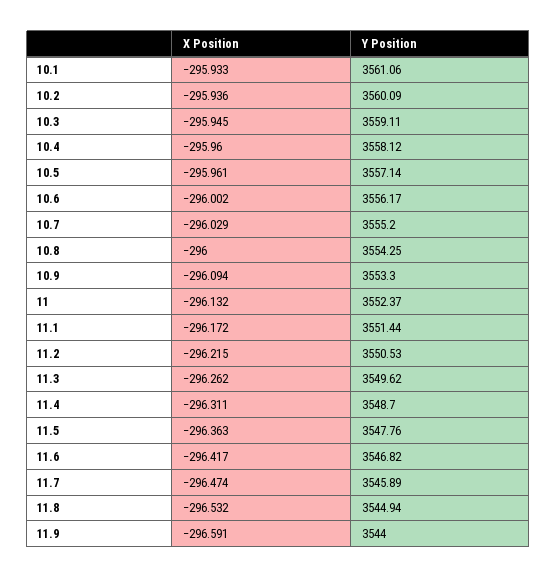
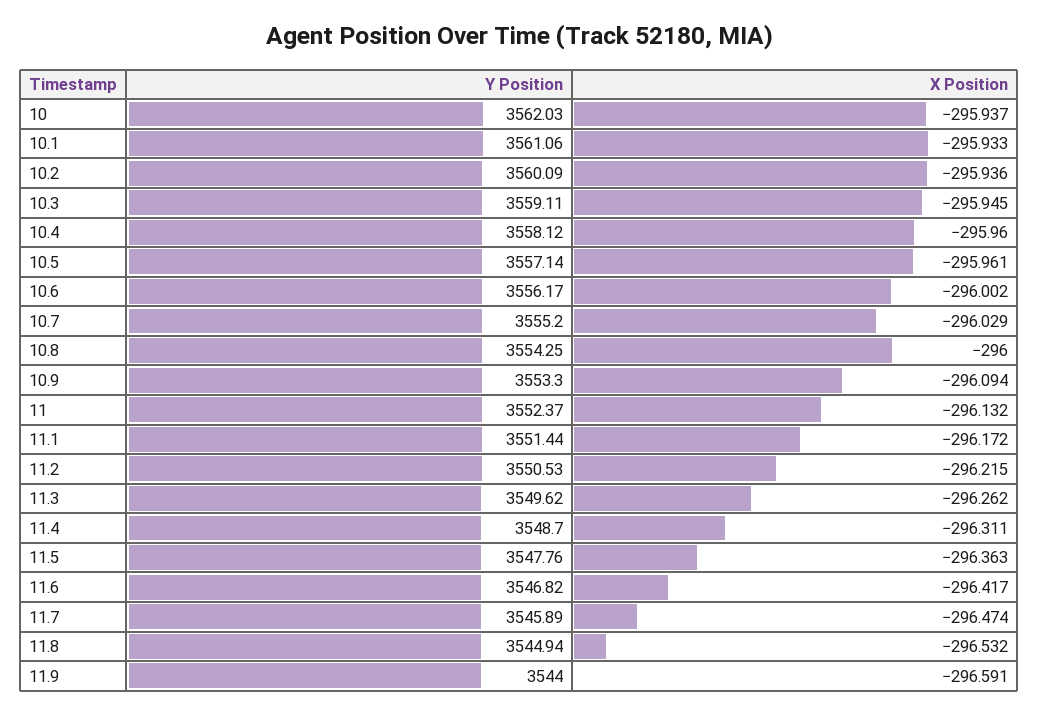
Y Position, 10: none -> 3562.03
X Position, 10: none -> -295.937

